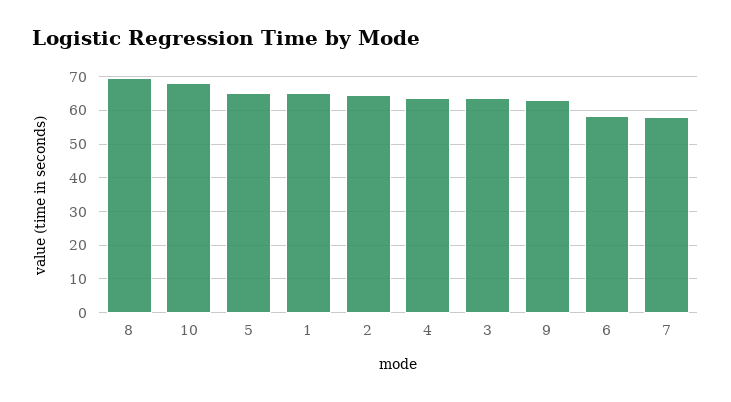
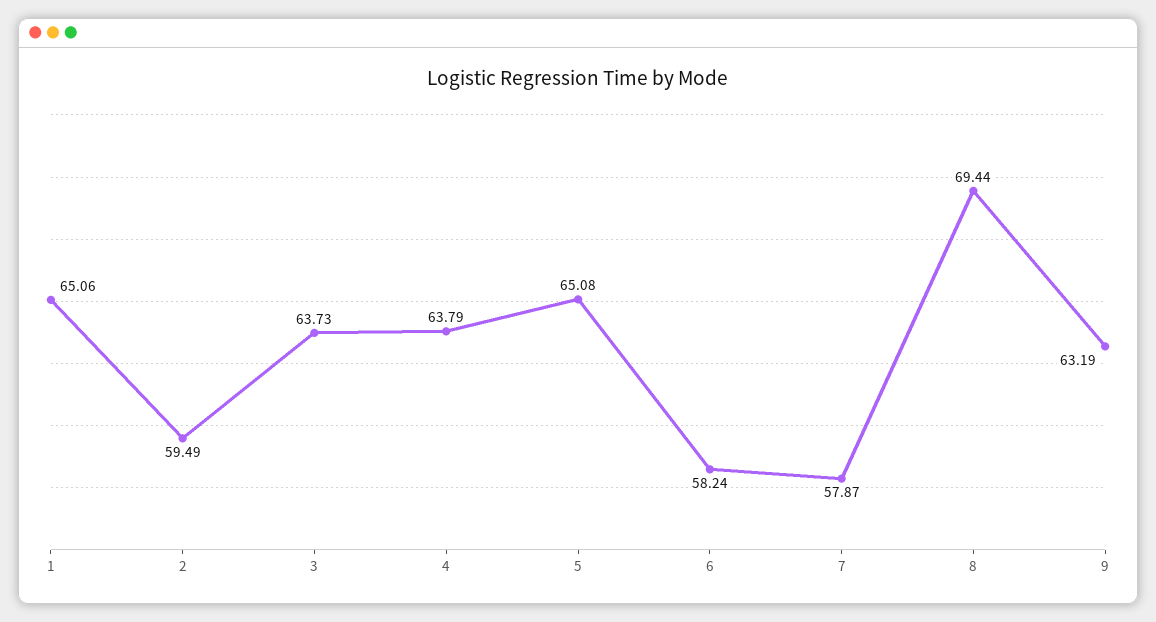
10: 68 -> none
2: 64 -> 59.49

